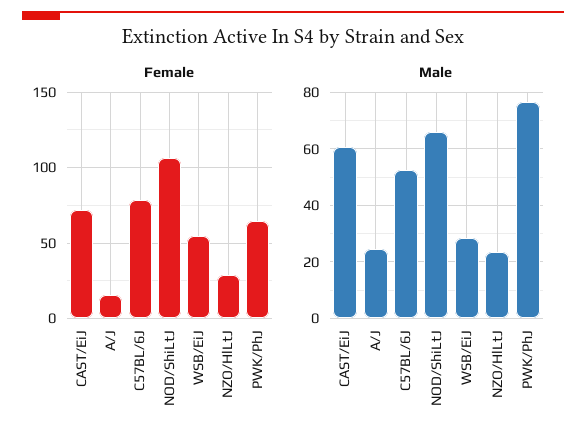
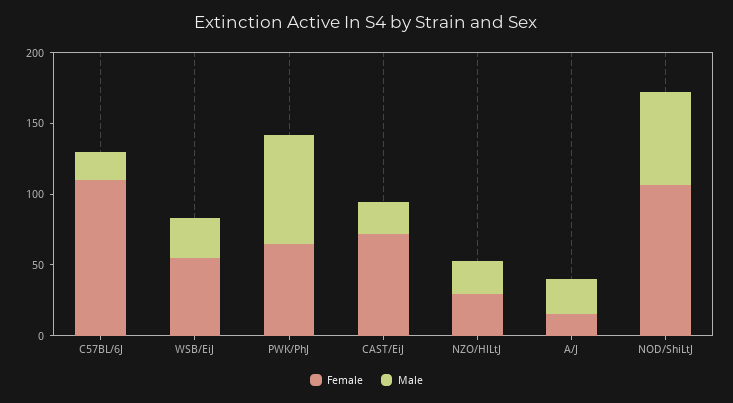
Female, C57BL/6J: 80 -> 110
Male, CAST/EiJ: 60 -> 20
Male, C57BL/6J: 52.5 -> 20

